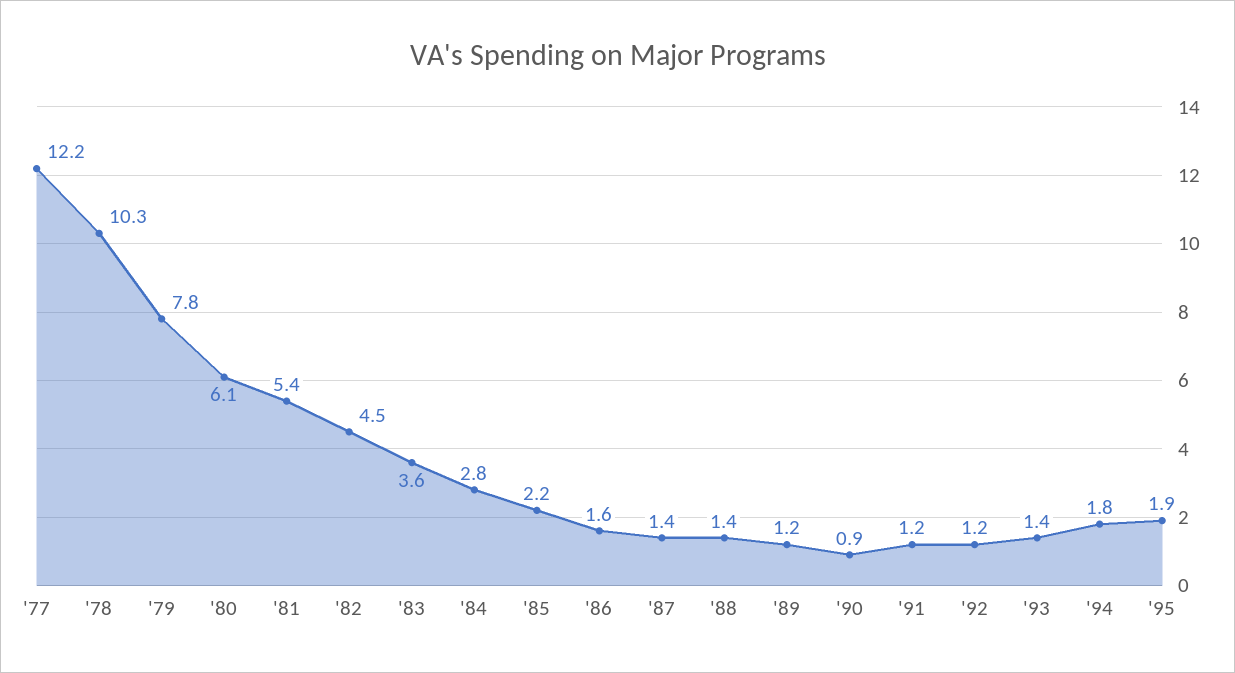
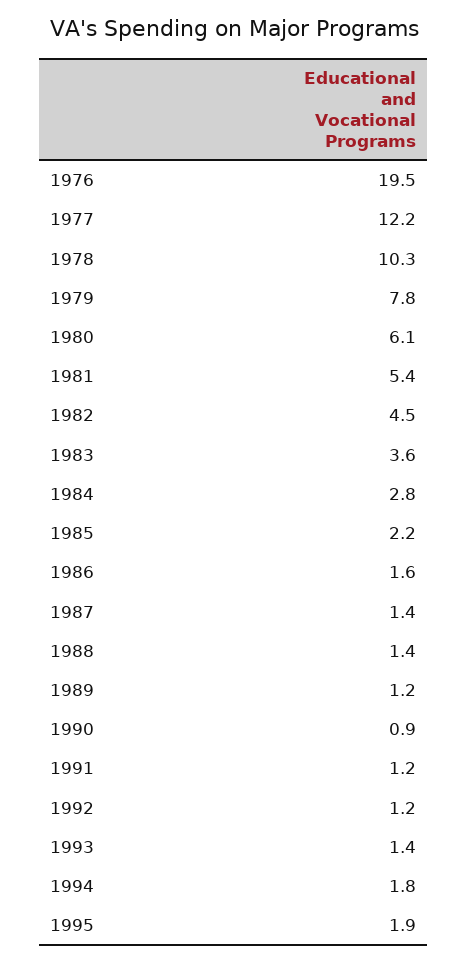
1976: none -> 19.5

